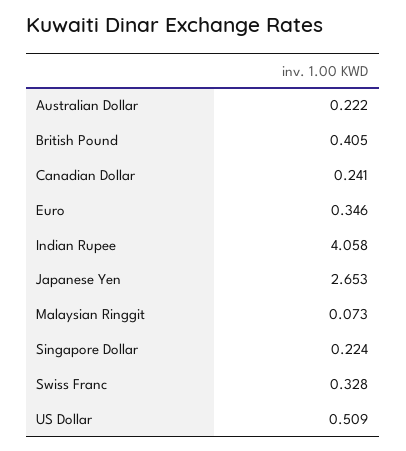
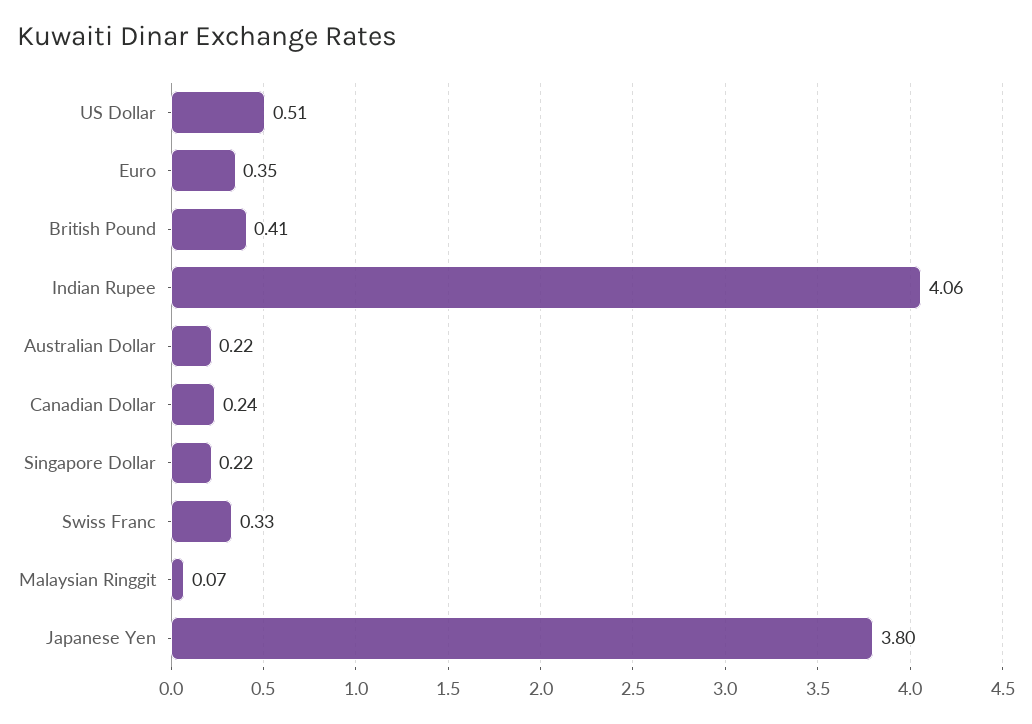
Japanese Yen: 2.653 -> 3.8

